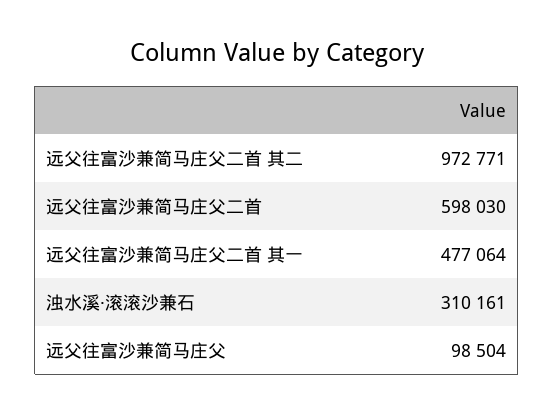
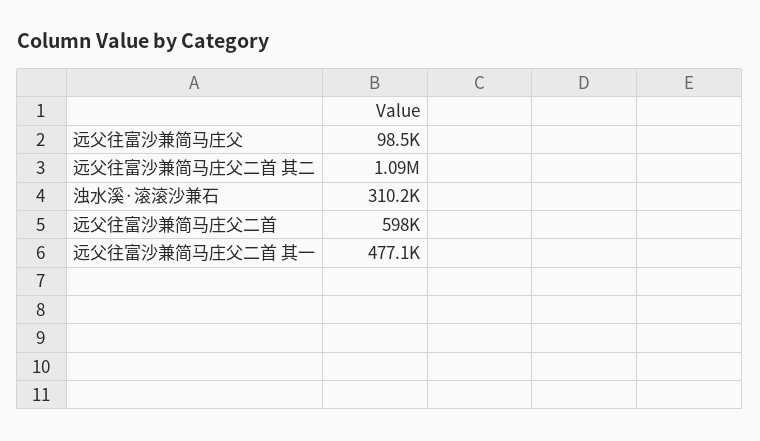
远父往富沙兼简马庄父二首 其二: 972771 -> 1090000

